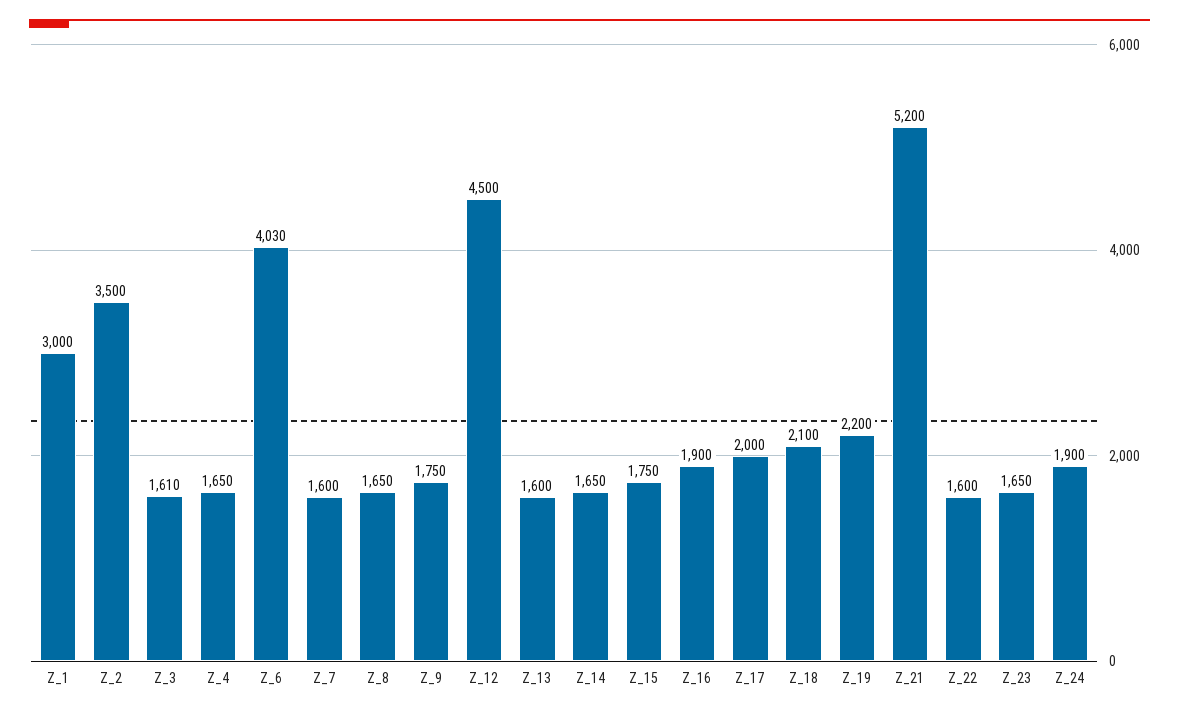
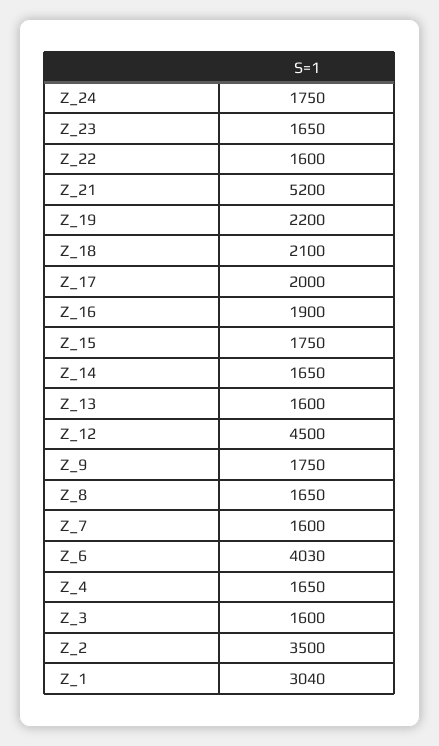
Z_1: 3000 -> 3040
Z_3: 1610 -> 1600
Z_24: 1900 -> 1750

